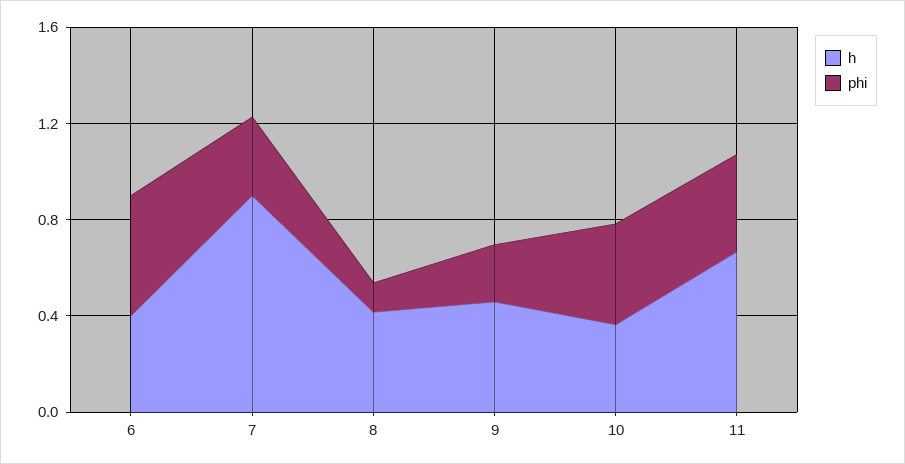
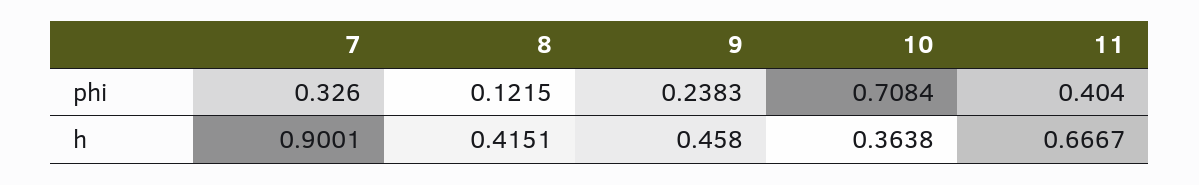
h, 6: 0.4 -> none
phi, 6: 0.5 -> none
phi, 10: 0.4 -> 0.7084

